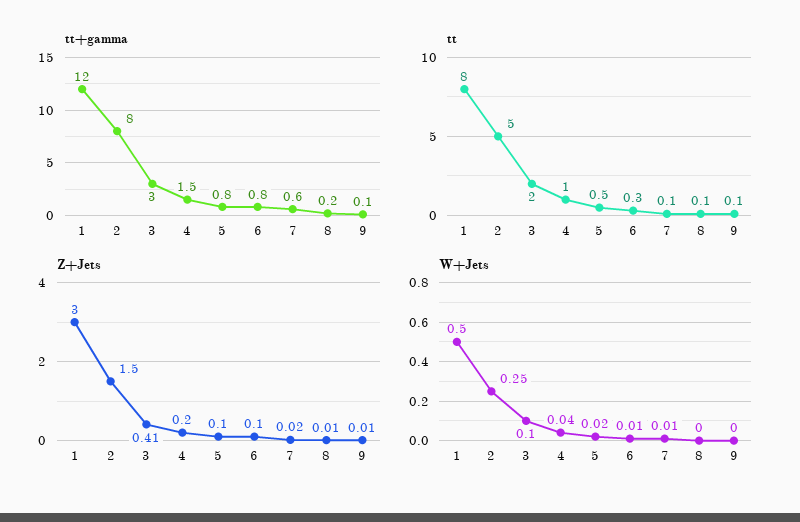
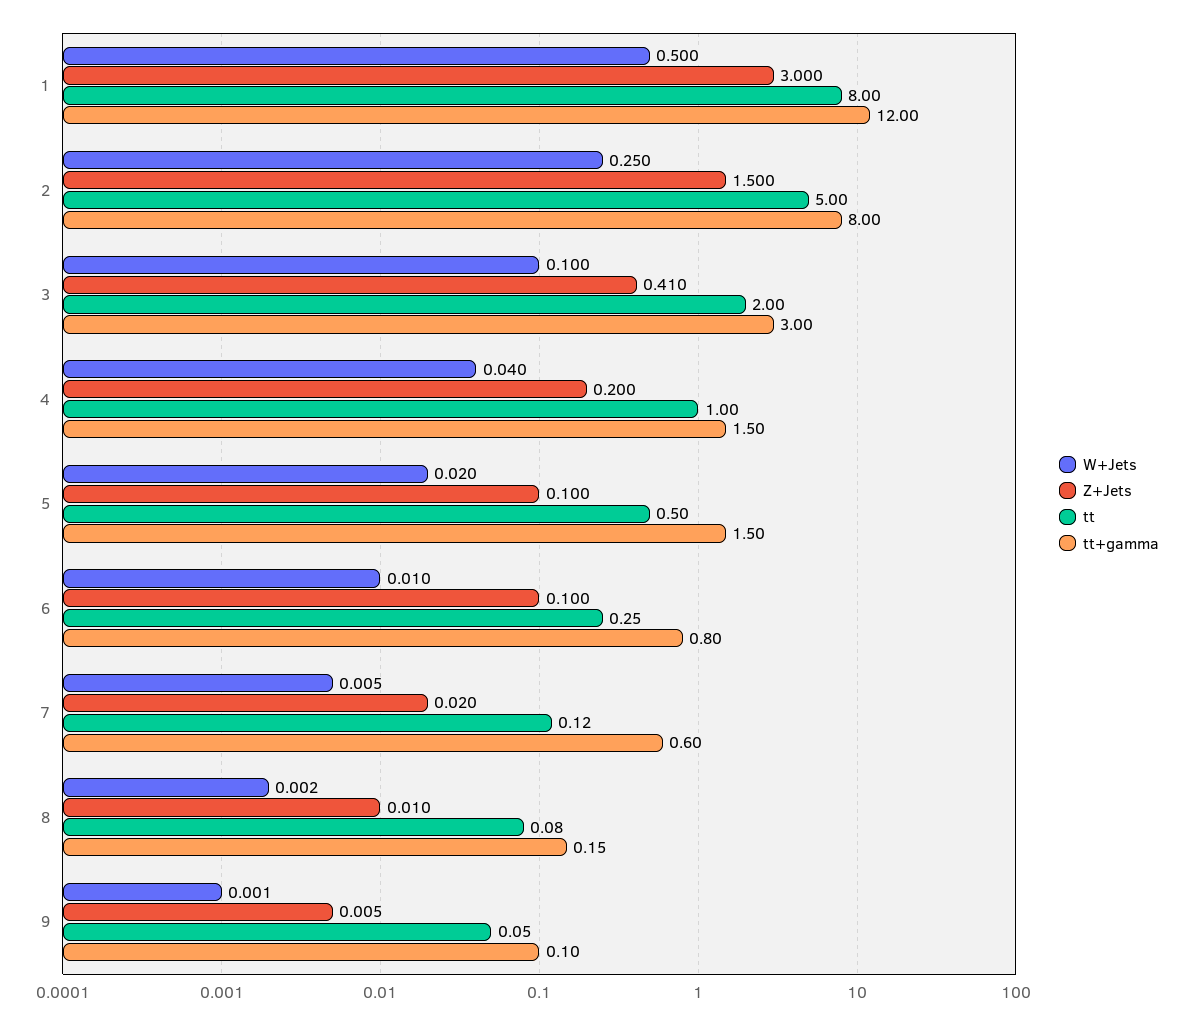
tt+gamma, 5: 0.8 -> 1.5

